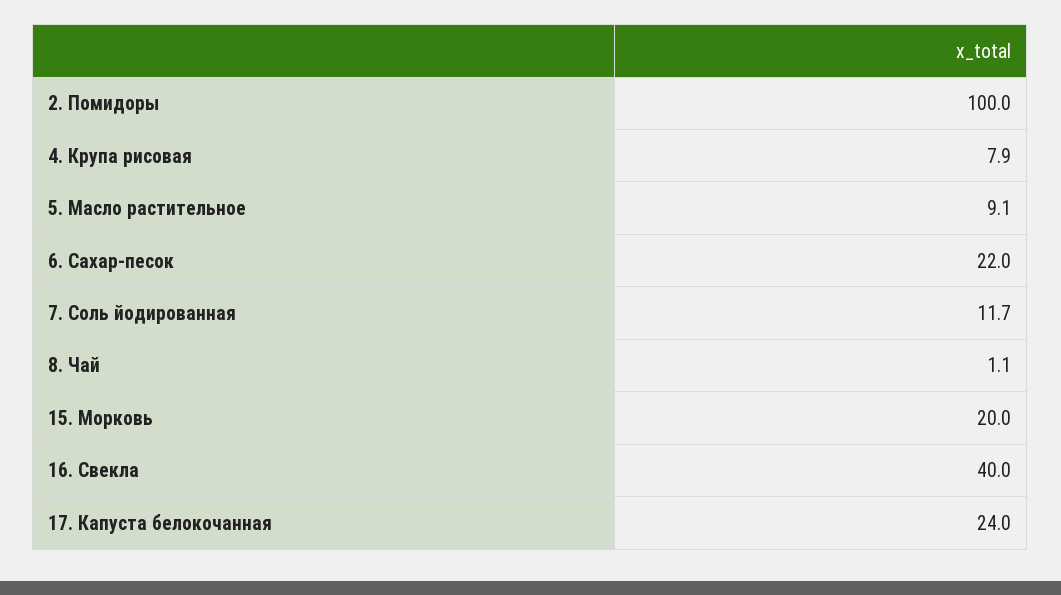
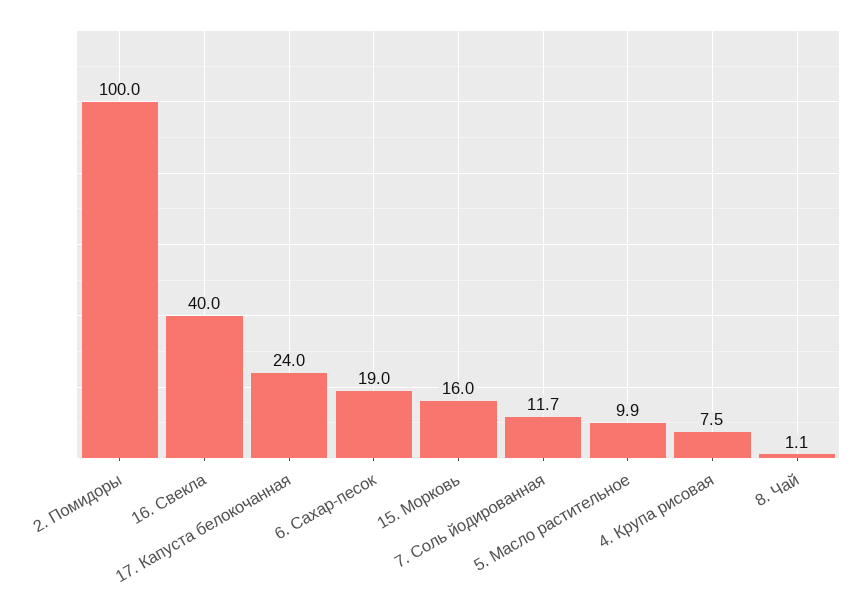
4. Крупа рисовая: 7.9 -> 7.5
5. Масло растительное: 9.1 -> 9.9
6. Сахар-песок: 22 -> 19
15. Морковь: 20 -> 16

